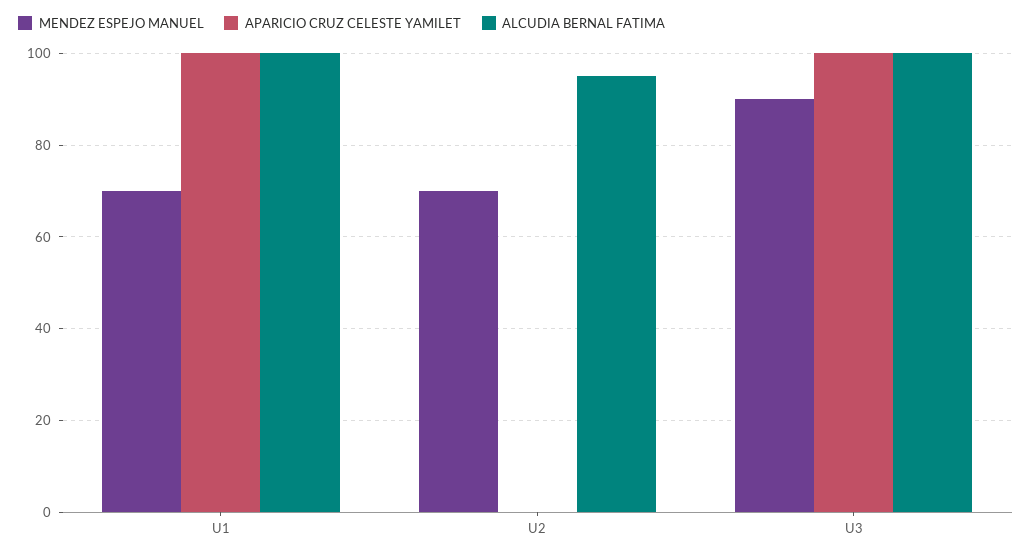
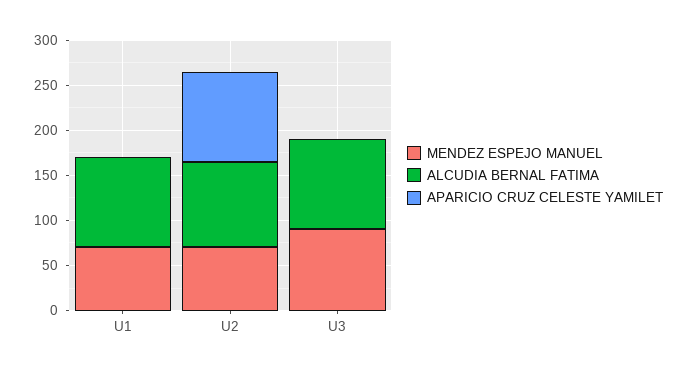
APARICIO CRUZ CELESTE YAMILET, U1: 100 -> 0
APARICIO CRUZ CELESTE YAMILET, U2: 0 -> 100
APARICIO CRUZ CELESTE YAMILET, U3: 100 -> 0

